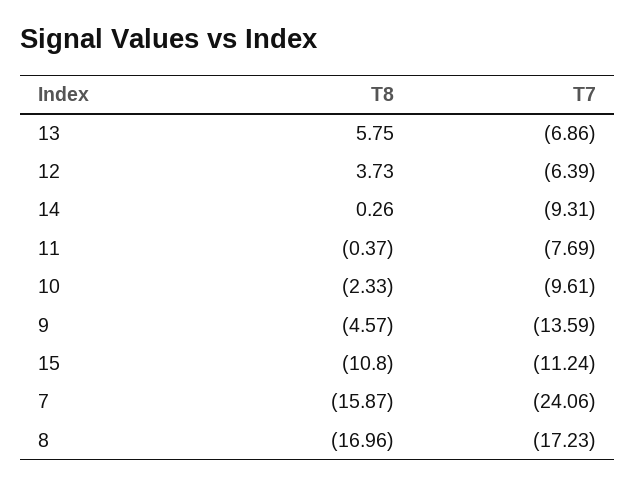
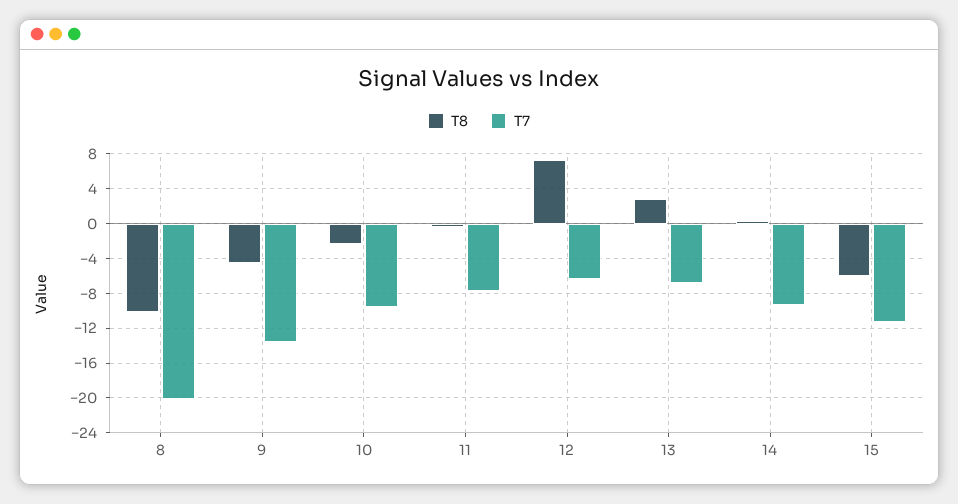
T8, 13: 5.75 -> 3
T8, 12: 3.73 -> 7
T8, 15: -10.8 -> -6
T8, 7: -15.87 -> none
T7, 7: -24.06 -> none
T8, 8: -16.96 -> -10
T7, 8: -17.23 -> -20

